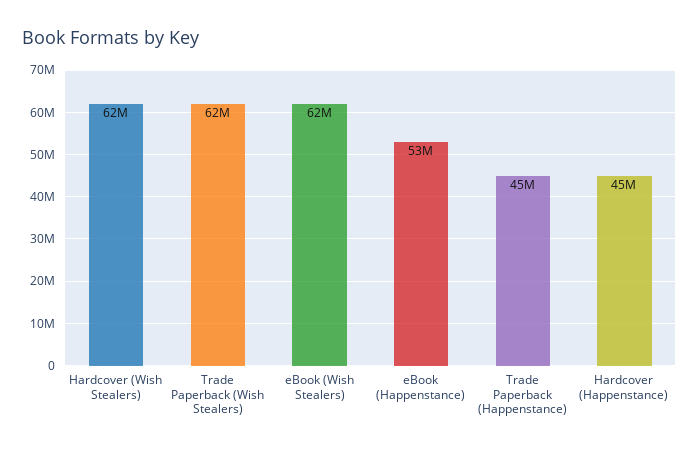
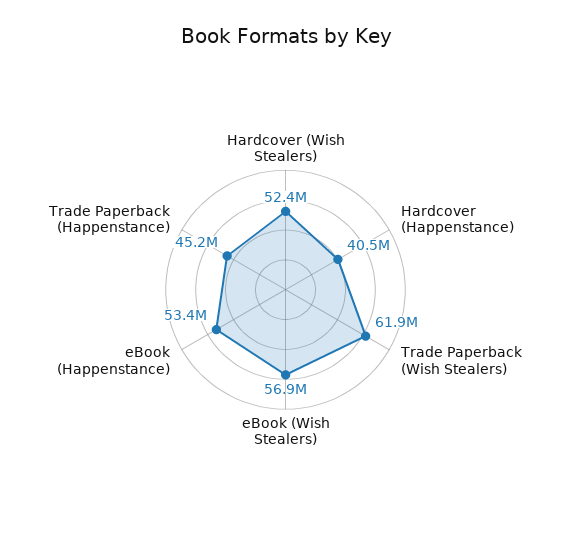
Hardcover (Wish Stealers): 62000000 -> 52400000
eBook (Wish Stealers): 62000000 -> 56900000
Hardcover (Happenstance): 45000000 -> 40500000

